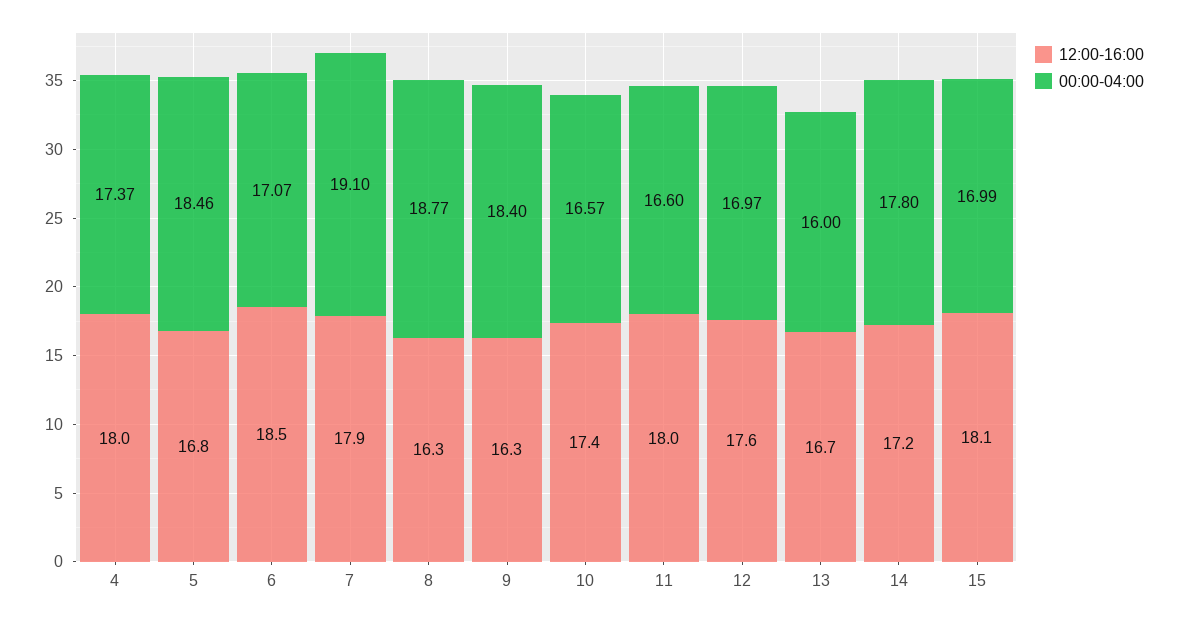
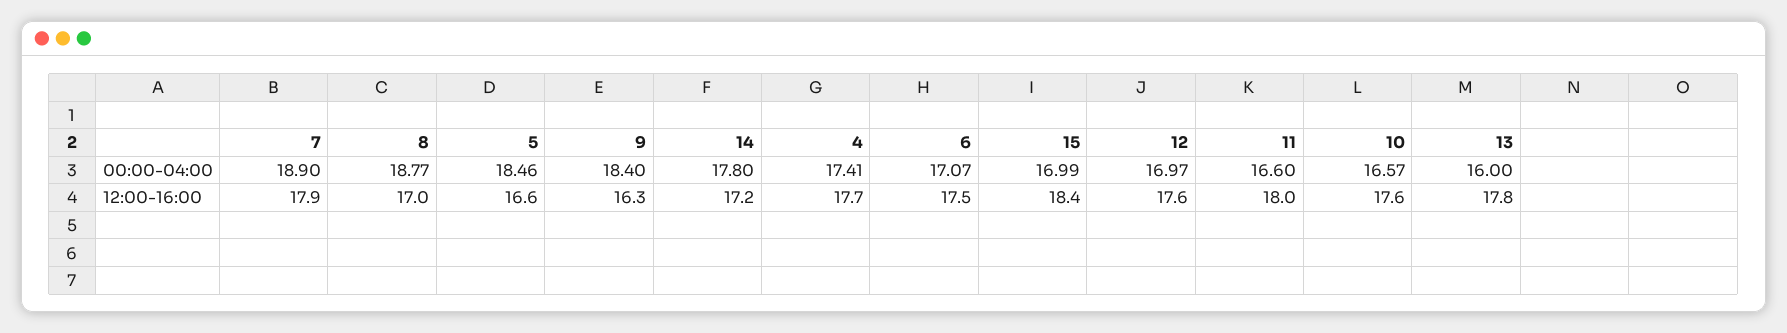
12:00-16:00, 4: 18 -> 17.7
00:00-04:00, 4: 17.37 -> 17.41
12:00-16:00, 5: 16.8 -> 16.6
12:00-16:00, 6: 18.5 -> 17.5
00:00-04:00, 7: 19.1 -> 18.9
12:00-16:00, 8: 16.3 -> 17
12:00-16:00, 10: 17.4 -> 17.6
12:00-16:00, 13: 16.7 -> 17.8
12:00-16:00, 15: 18.1 -> 18.4

